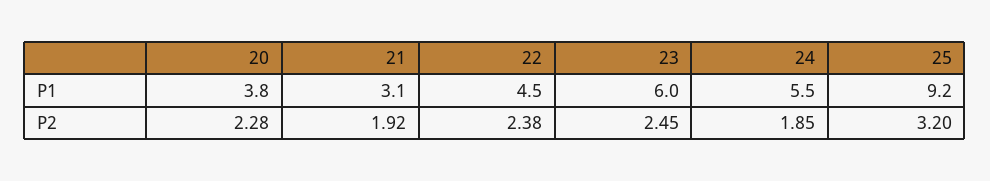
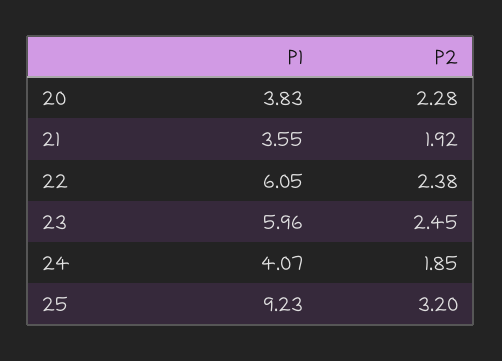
21, P1: 3.1 -> 3.55
22, P1: 4.5 -> 6.05
24, P1: 5.5 -> 4.07

